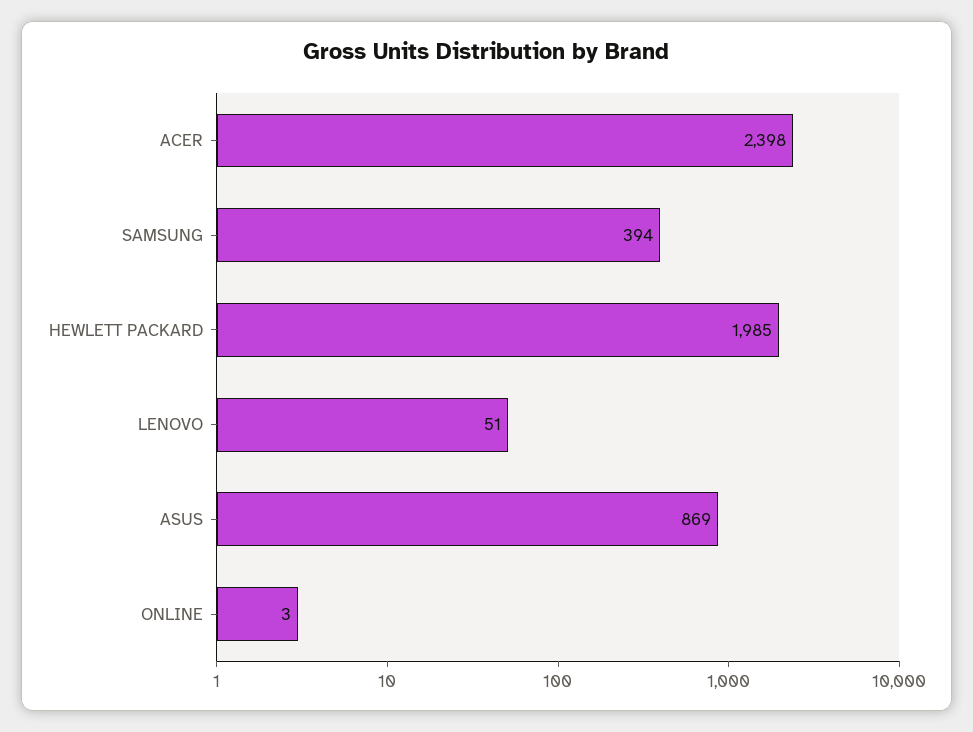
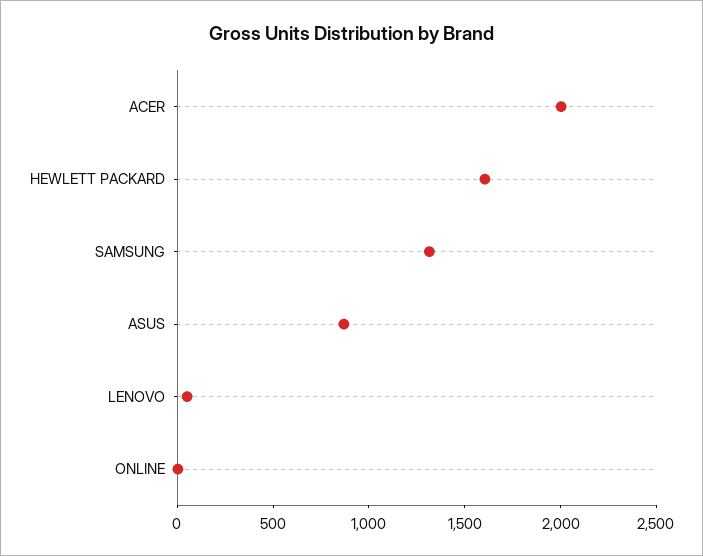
ACER: 2398 -> 2000
SAMSUNG: 394 -> 1300
HEWLETT PACKARD: 1985 -> 1600

